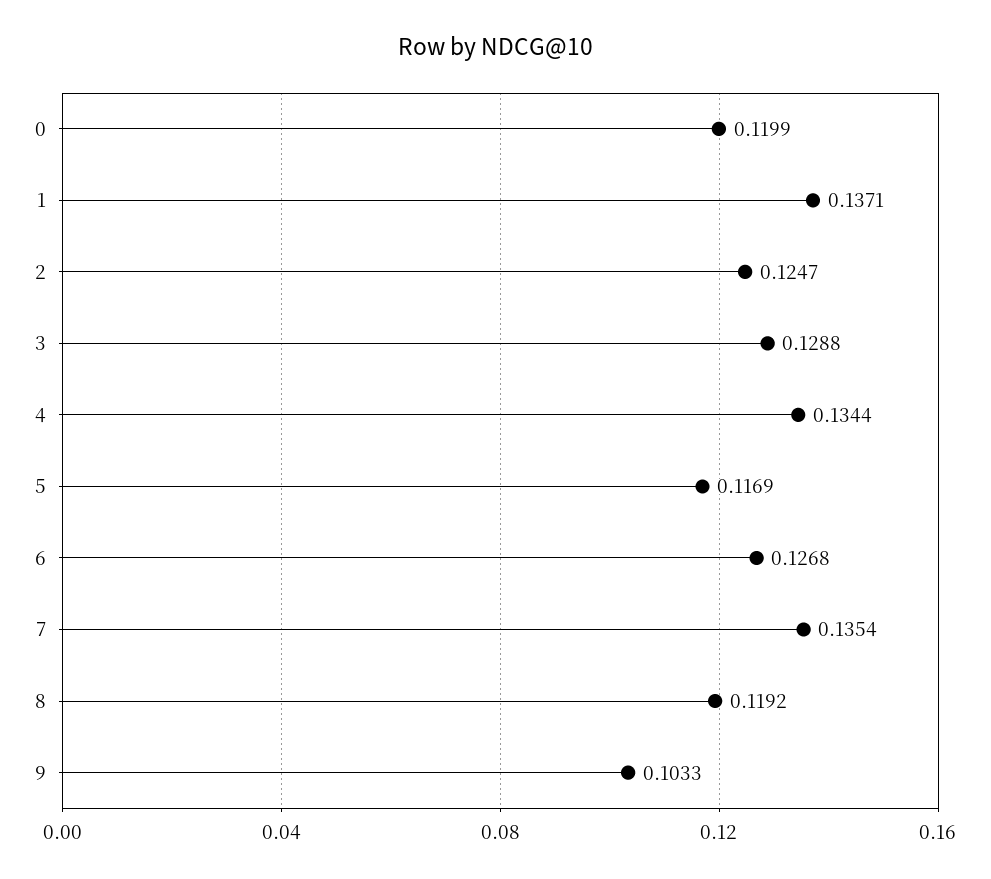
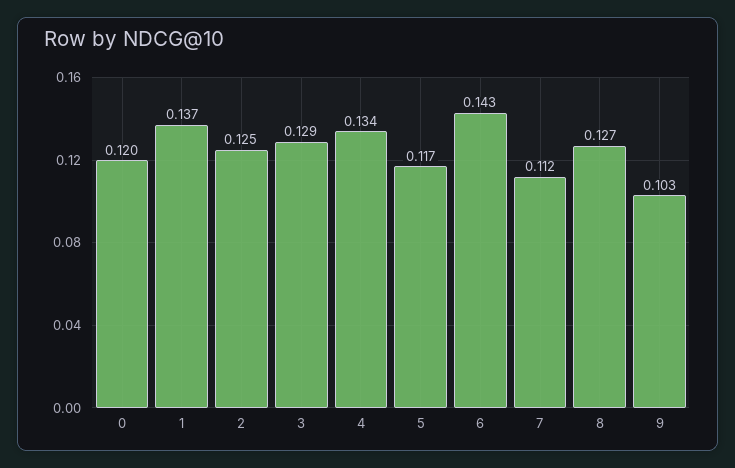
6: 0.1268 -> 0.143
7: 0.1354 -> 0.112
8: 0.1192 -> 0.127

